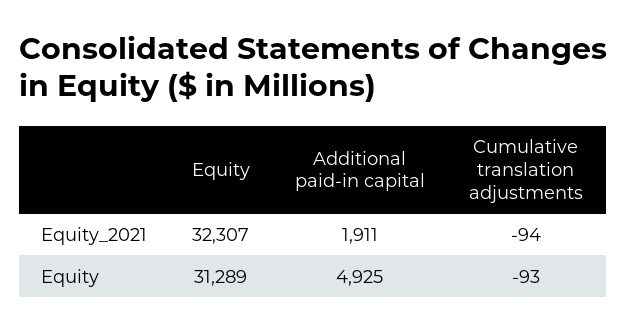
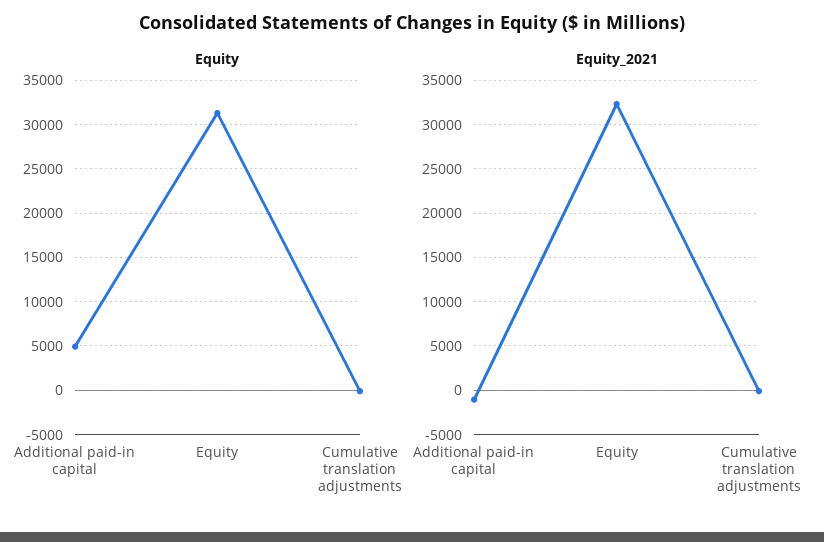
Equity_2021, Additional paid-in capital: 1911 -> -1000

